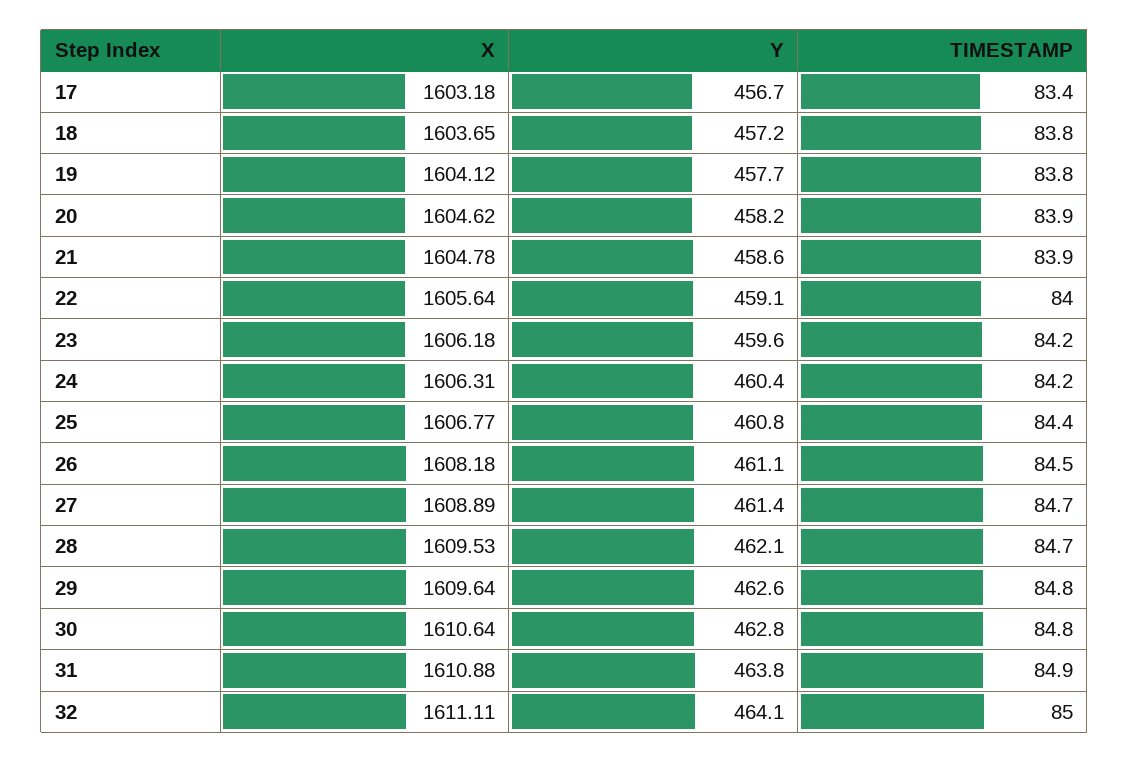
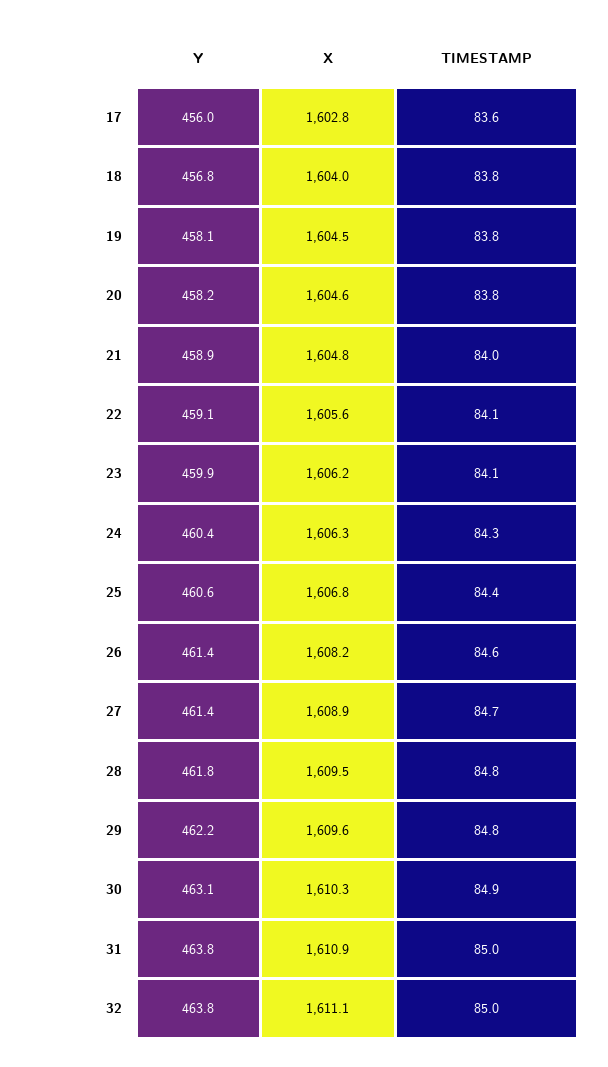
X, 17: 1603.18 -> 1602.8
Y, 17: 456.7 -> 456
TIMESTAMP, 17: 83.4 -> 83.6
X, 18: 1603.65 -> 1604
Y, 18: 457.2 -> 456.8
X, 19: 1604.12 -> 1604.5
Y, 19: 457.7 -> 458.1
TIMESTAMP, 20: 83.9 -> 83.8
Y, 21: 458.6 -> 458.9
TIMESTAMP, 21: 83.9 -> 84
TIMESTAMP, 22: 84 -> 84.1
Y, 23: 459.6 -> 459.9
TIMESTAMP, 23: 84.2 -> 84.1
TIMESTAMP, 24: 84.2 -> 84.3
Y, 25: 460.8 -> 460.6
Y, 26: 461.1 -> 461.4
TIMESTAMP, 26: 84.5 -> 84.6
Y, 28: 462.1 -> 461.8
TIMESTAMP, 28: 84.7 -> 84.8
Y, 29: 462.6 -> 462.2
X, 30: 1610.64 -> 1610.3
Y, 30: 462.8 -> 463.1
TIMESTAMP, 30: 84.8 -> 84.9
TIMESTAMP, 31: 84.9 -> 85
Y, 32: 464.1 -> 463.8

